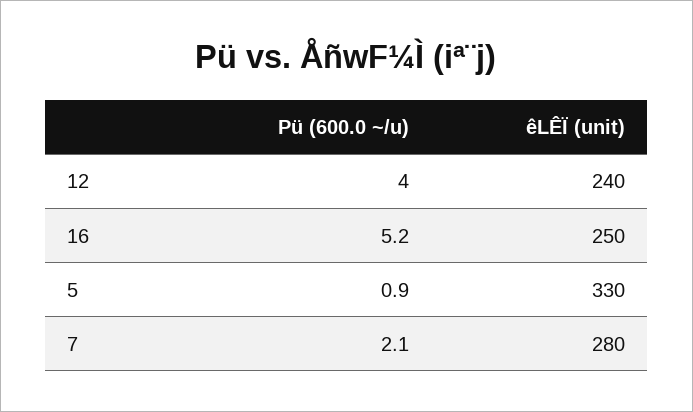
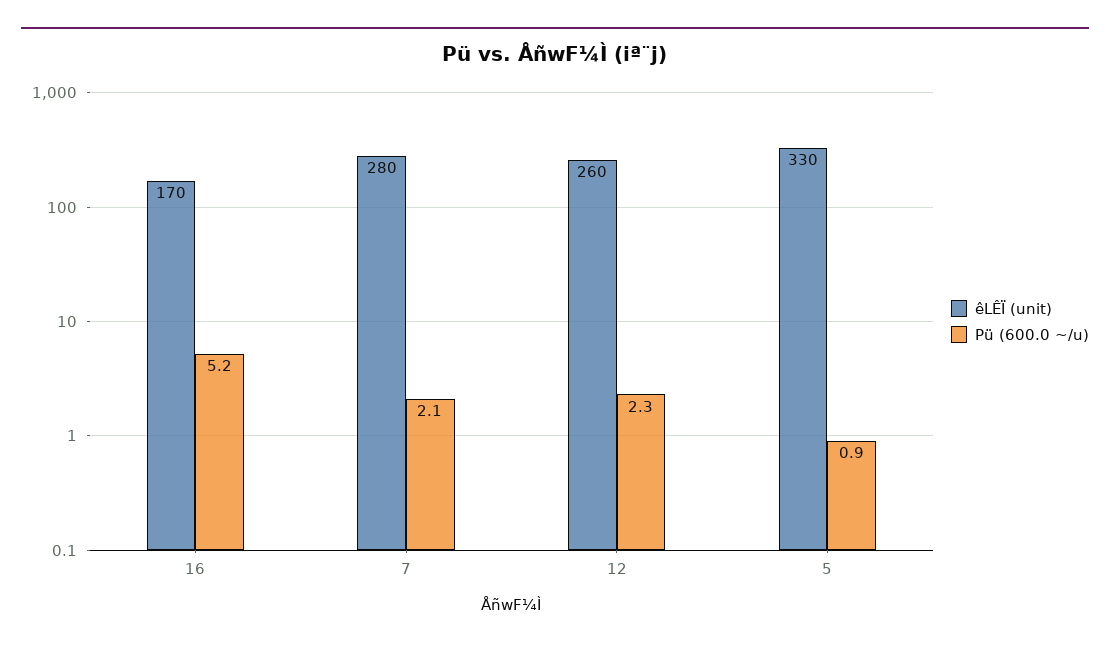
Pü (600.0 ~/u), 12: 4 -> 2.3
êLÊÏ (unit), 12: 240 -> 260
êLÊÏ (unit), 16: 250 -> 170

